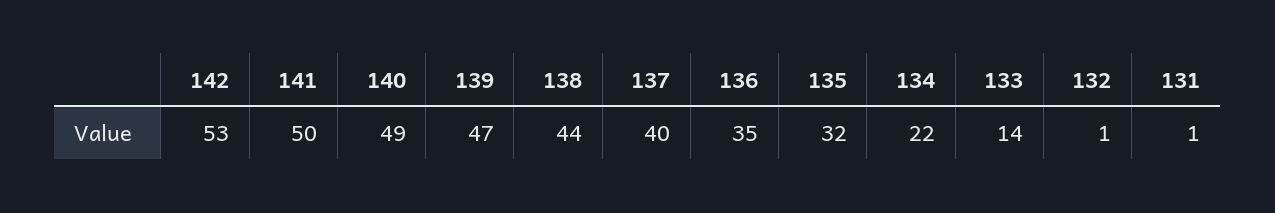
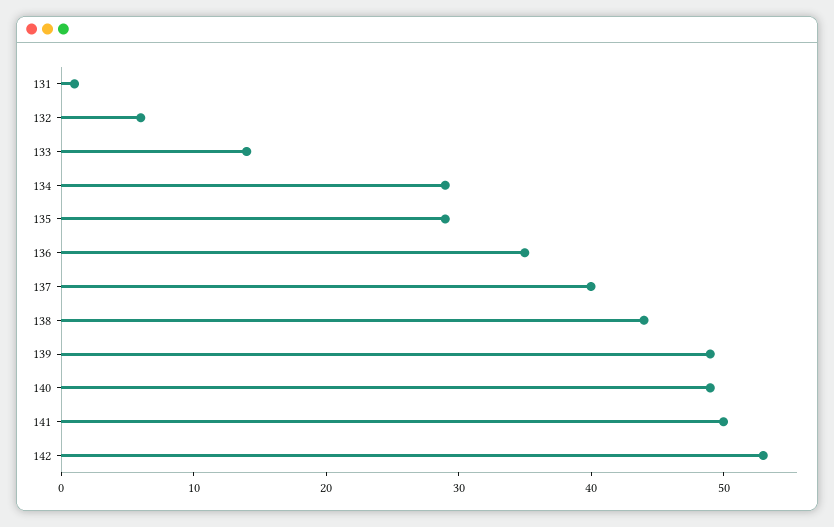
139: 47 -> 49
135: 32 -> 29
134: 22 -> 29
132: 1 -> 6

